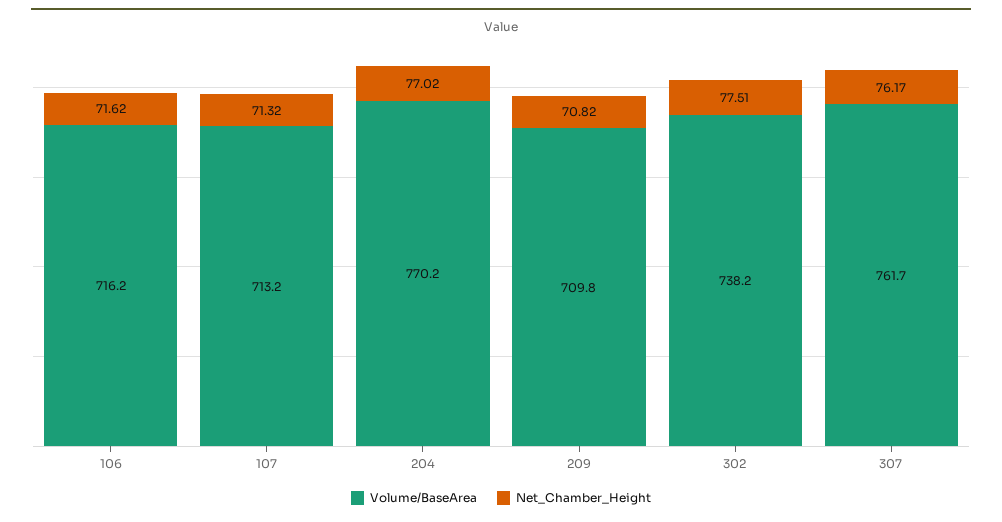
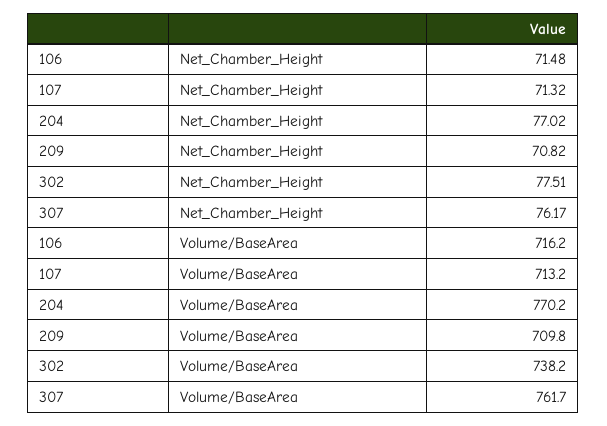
Net_Chamber_Height, 106: 71.62 -> 71.48

